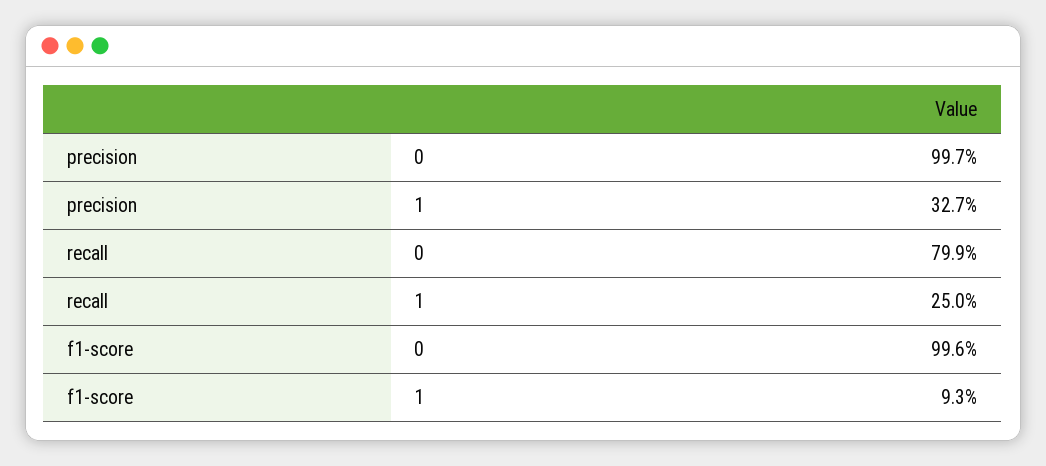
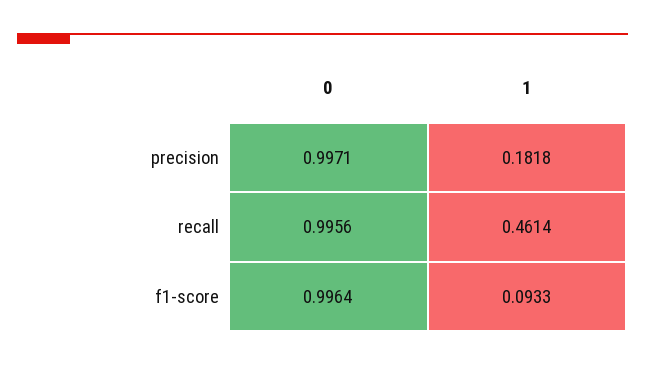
precision, 1: 0.327 -> 0.1818
recall, 0: 0.799 -> 0.9956
recall, 1: 0.25 -> 0.4614

